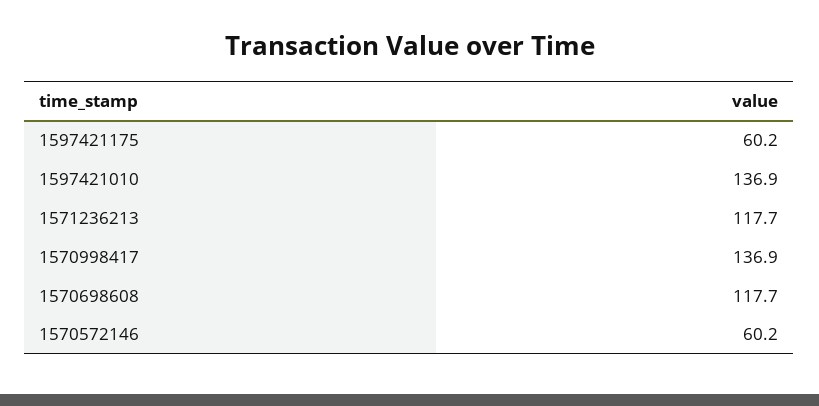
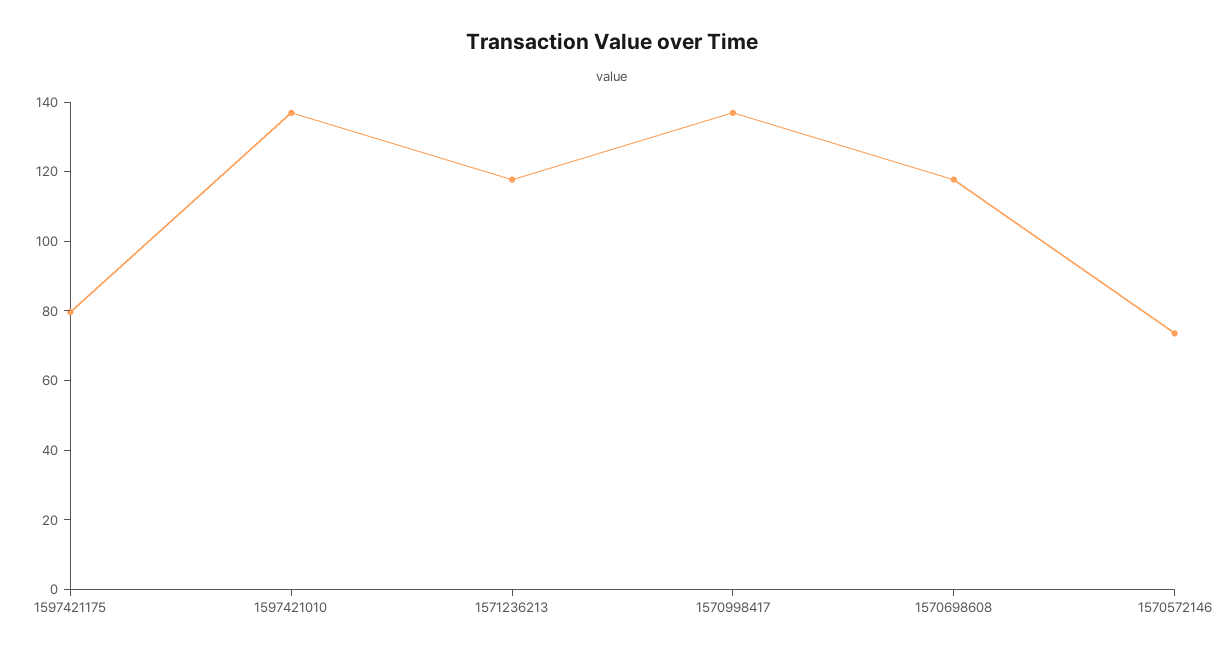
1597421175: 60.2 -> 80
1570572146: 60.2 -> 75

